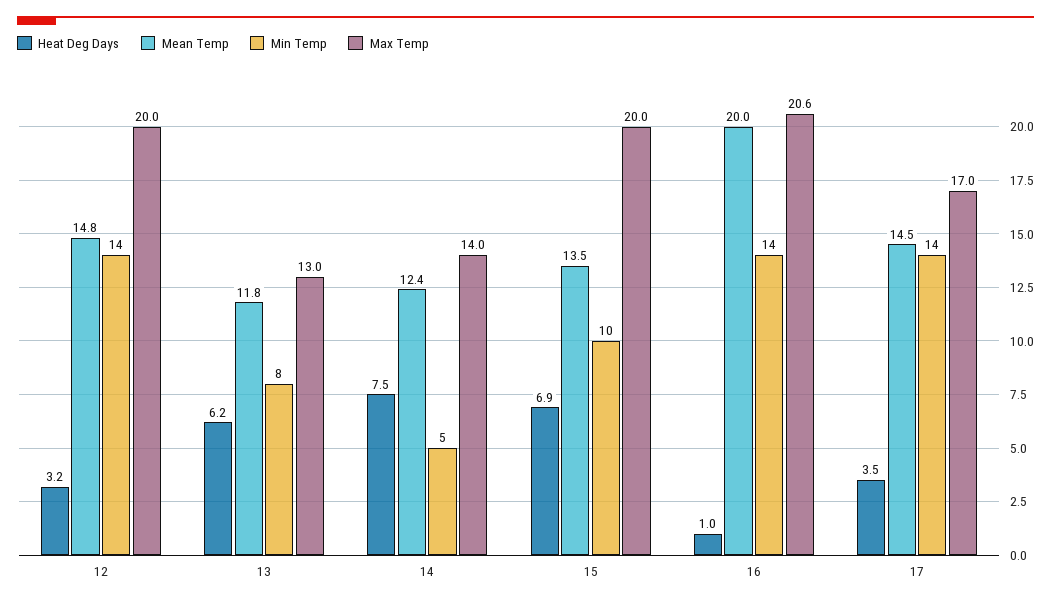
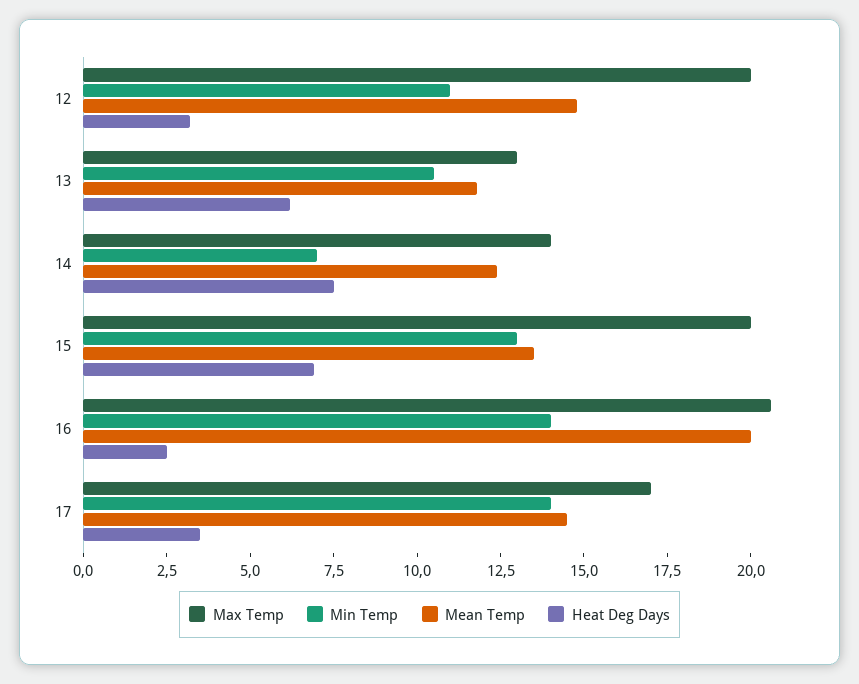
Min Temp, 12: 14 -> 11
Min Temp, 13: 8 -> 10.5
Min Temp, 14: 5 -> 7
Min Temp, 15: 10 -> 13
Heat Deg Days, 16: 1 -> 2.5

